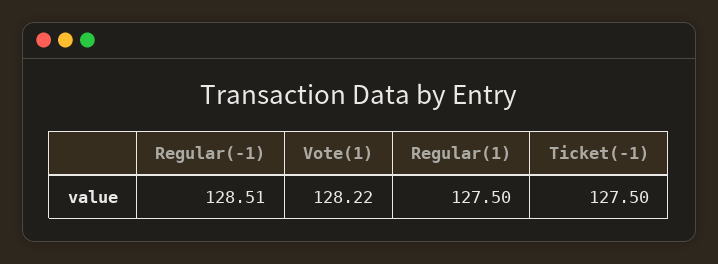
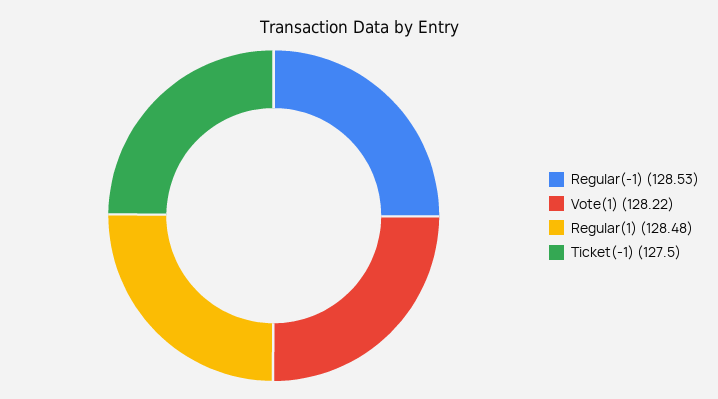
Regular(-1): 128.51 -> 128.53
Regular(1): 127.5 -> 128.48

